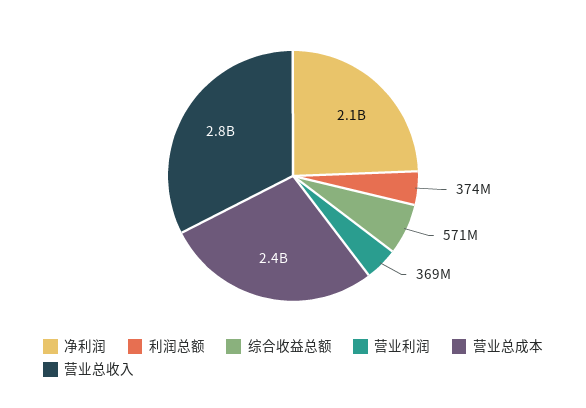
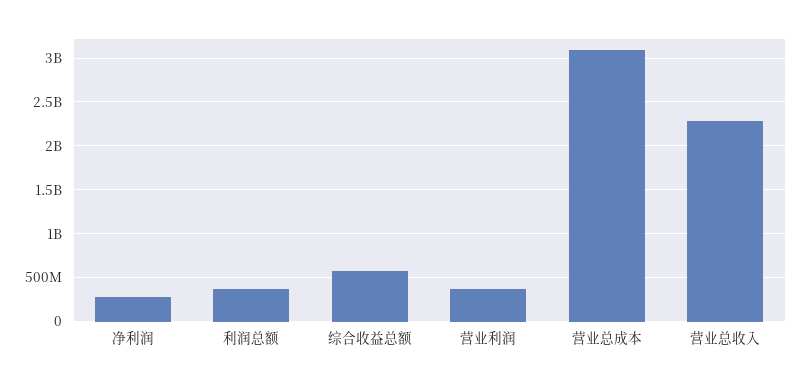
净利润: 2100000000 -> 300000000
营业总成本: 2400000000 -> 3100000000
营业总收入: 2800000000 -> 2300000000

